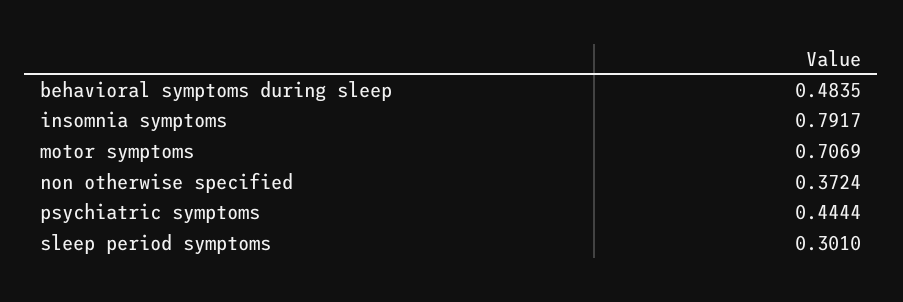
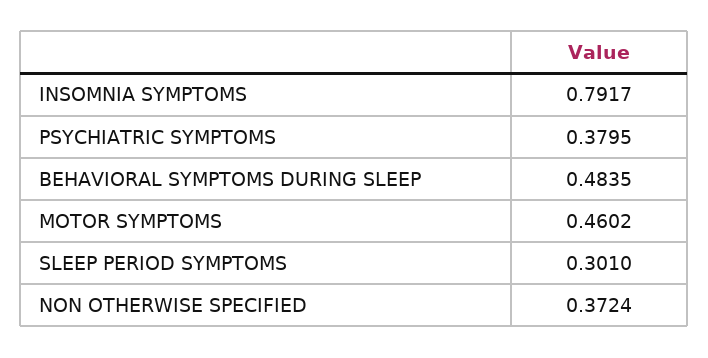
motor symptoms: 0.7069 -> 0.4602
psychiatric symptoms: 0.4444 -> 0.3795

